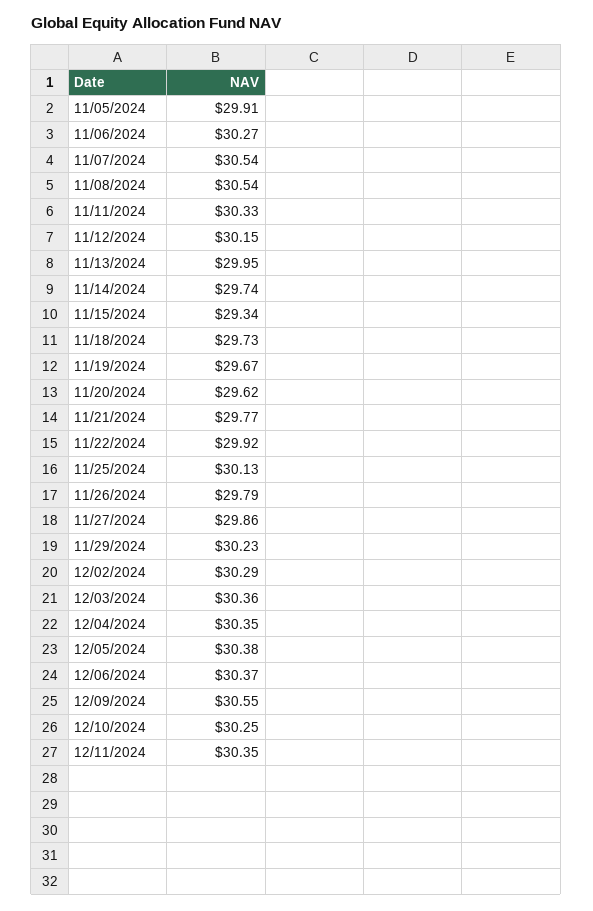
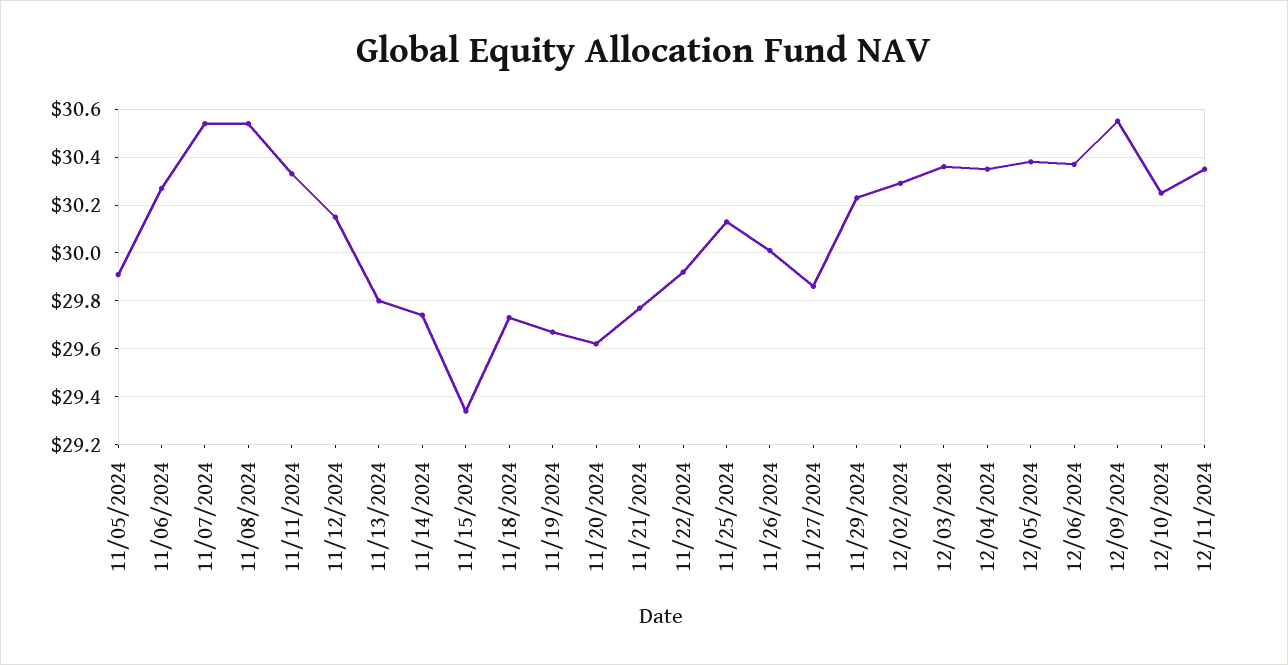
11/13/2024: 29.95 -> 29.8
11/26/2024: 29.79 -> 30

